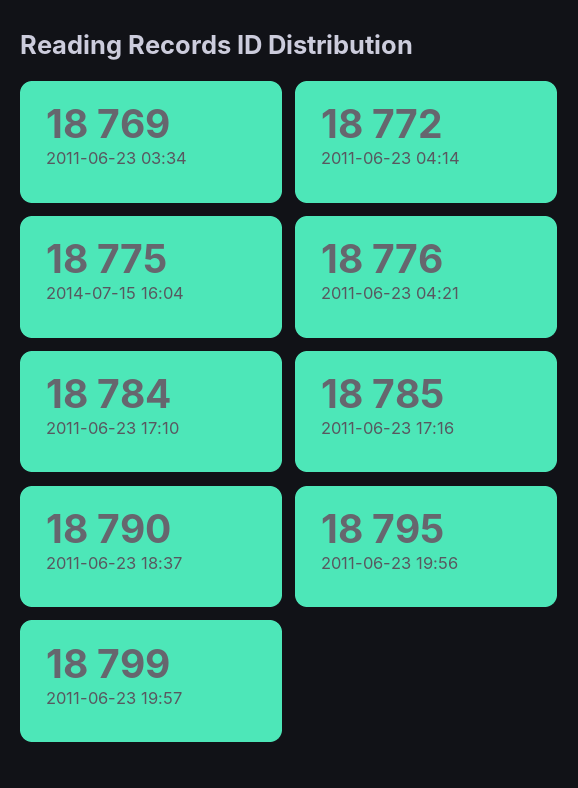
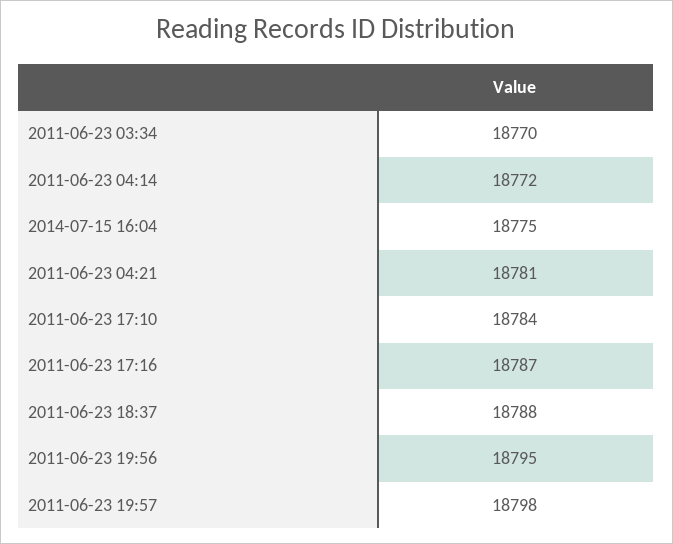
2011-06-23 03:34: 18769 -> 18770
2011-06-23 04:21: 18776 -> 18781
2011-06-23 17:16: 18785 -> 18787
2011-06-23 18:37: 18790 -> 18788
2011-06-23 19:57: 18799 -> 18798

